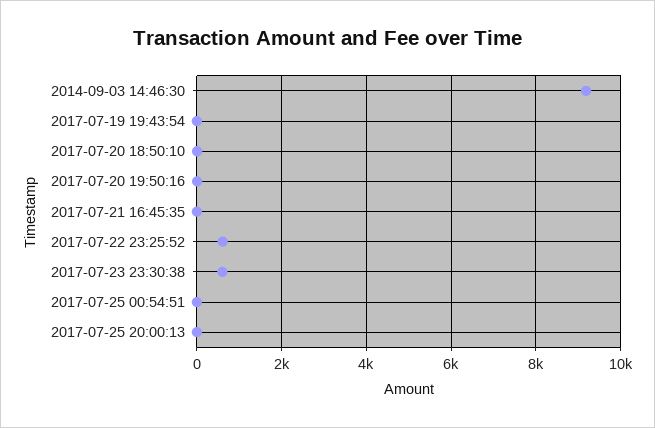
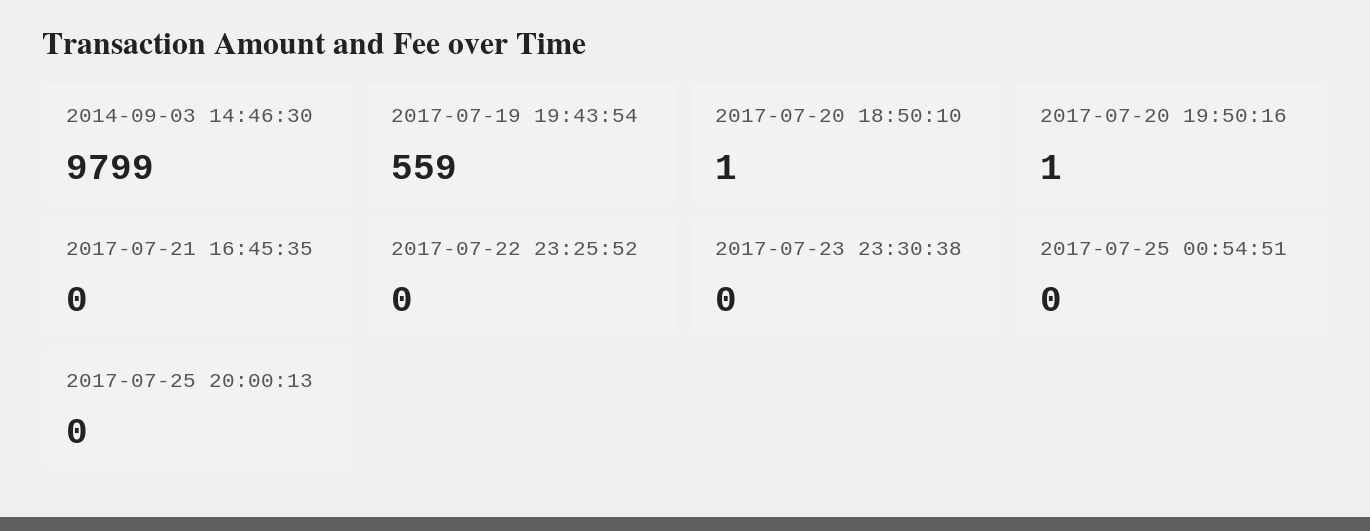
2014-09-03 14:46:30: 9200 -> 9799
2017-07-19 19:43:54: 0 -> 559
2017-07-22 23:25:52: 600 -> 0
2017-07-23 23:30:38: 600 -> 0

